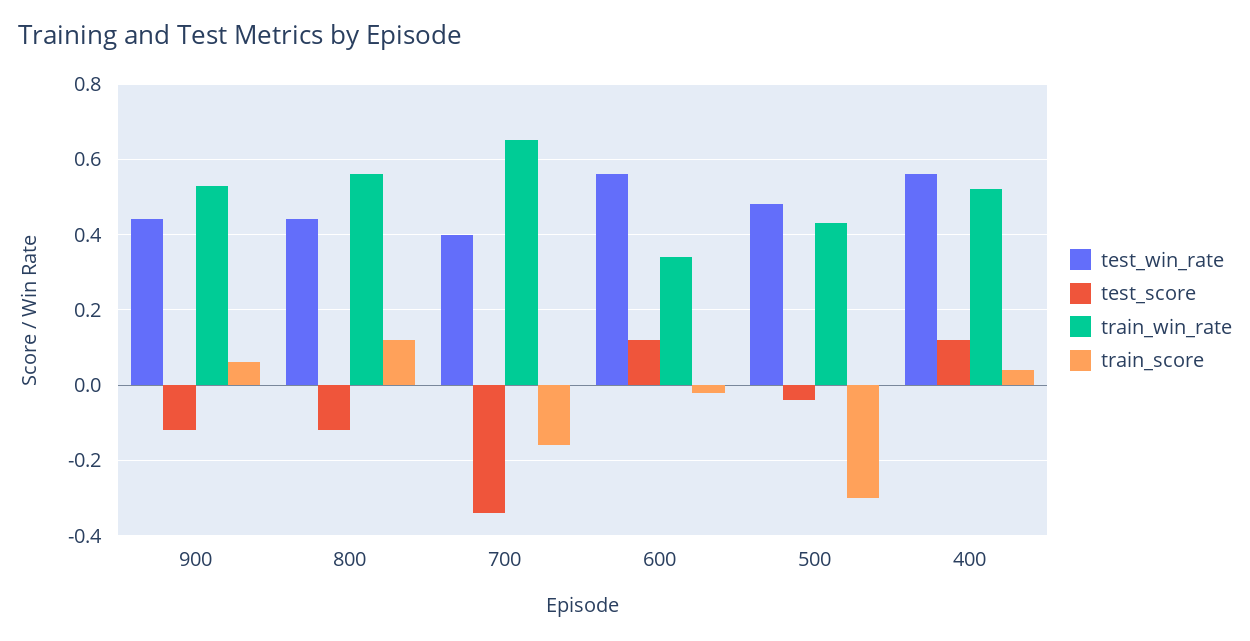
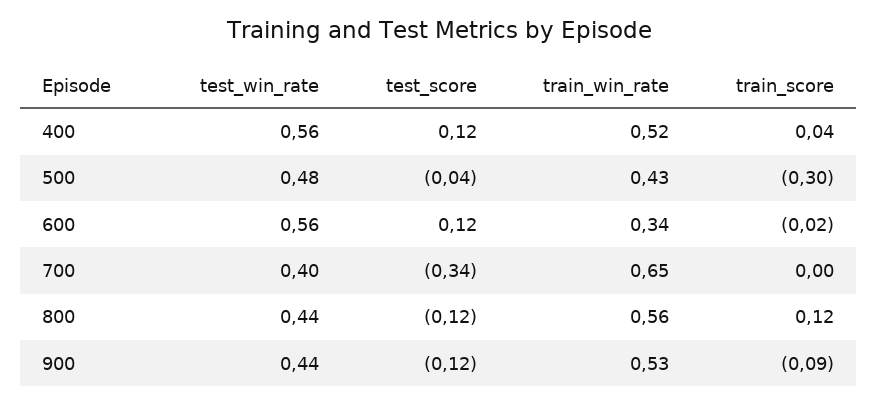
train_score, 900: 0.05 -> -0.09
train_score, 700: -0.15 -> 0

